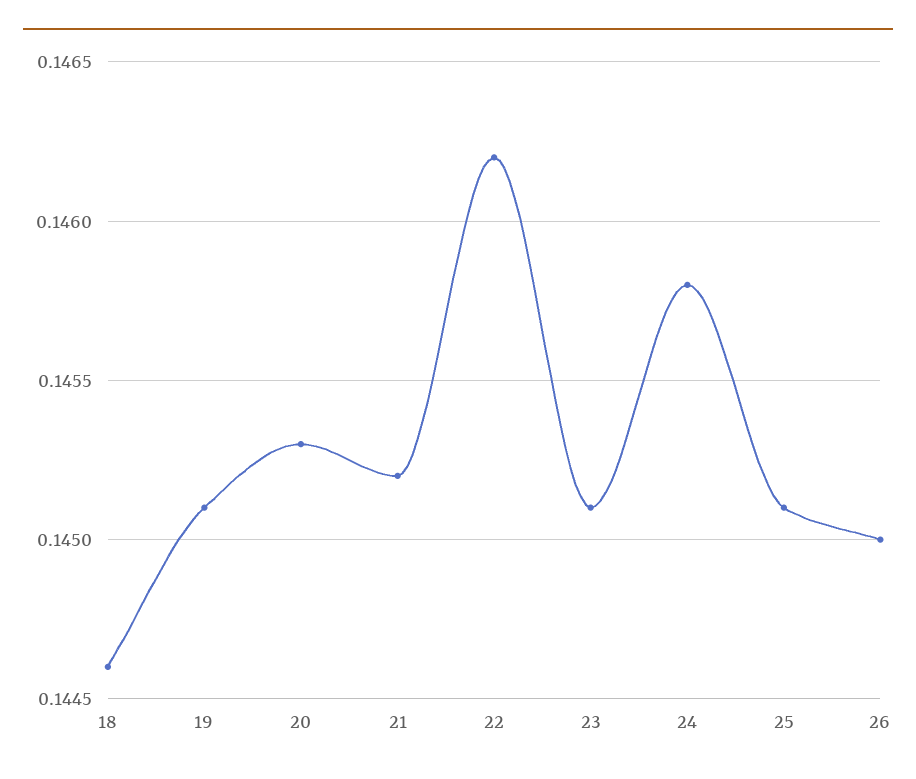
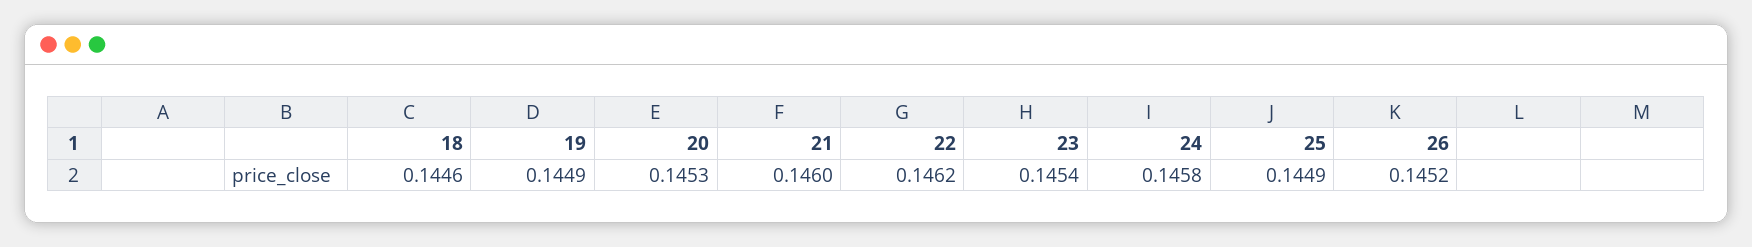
19: 0.1451 -> 0.1449
21: 0.1452 -> 0.146
23: 0.1451 -> 0.1454
25: 0.1451 -> 0.1449
26: 0.145 -> 0.1452

